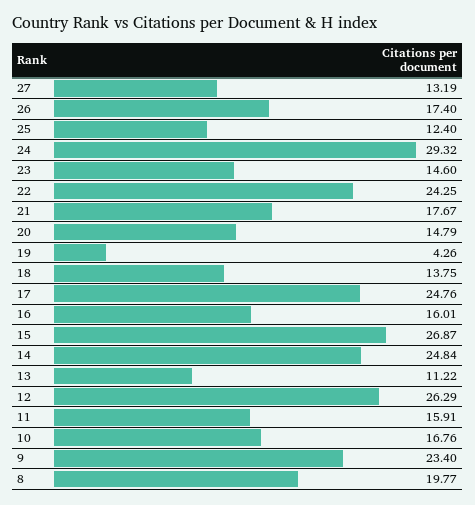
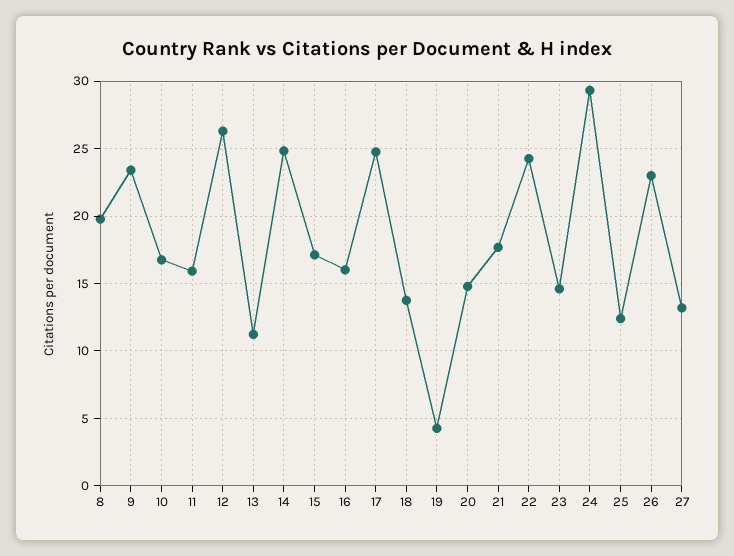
26: 17.4 -> 23
15: 26.87 -> 17

